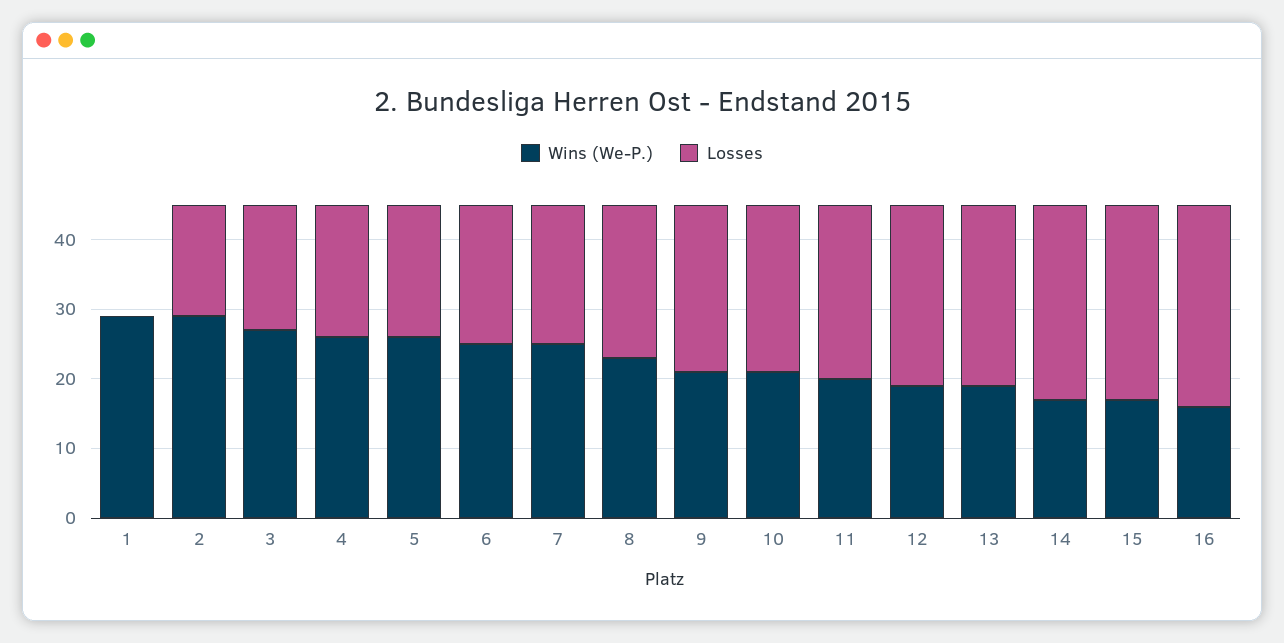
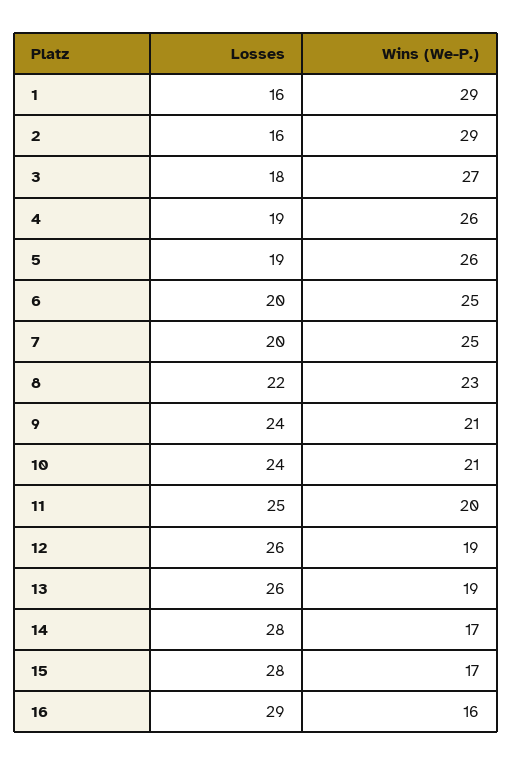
Losses, 1: 0 -> 16

